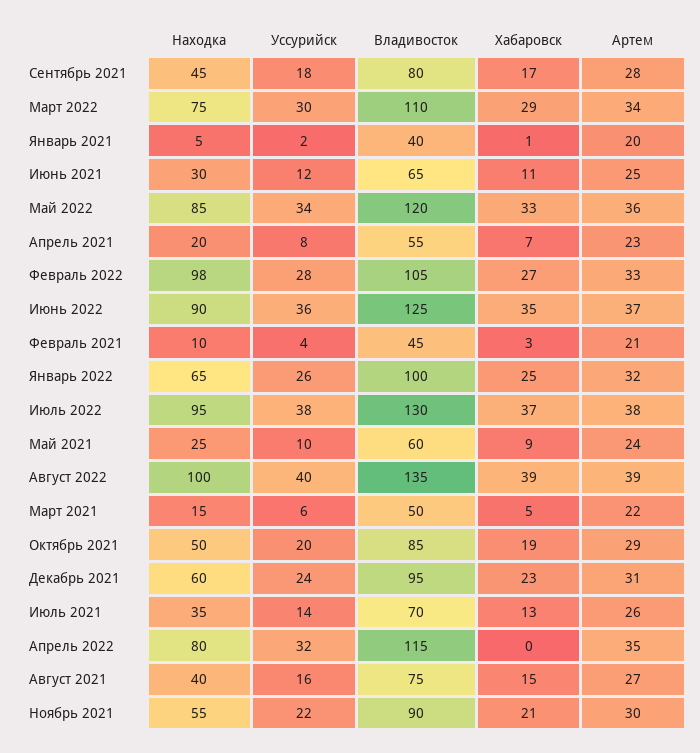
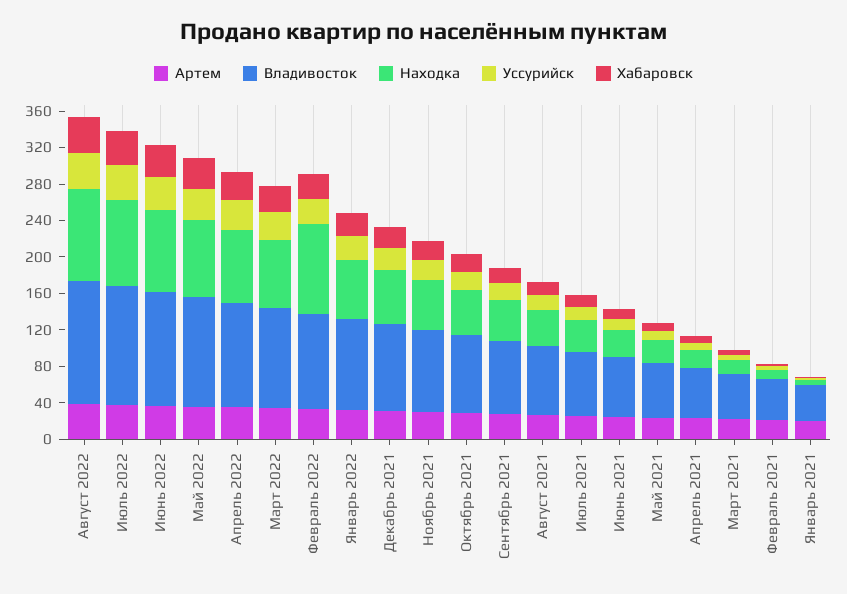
Хабаровск, Апрель 2022: 0 -> 30

